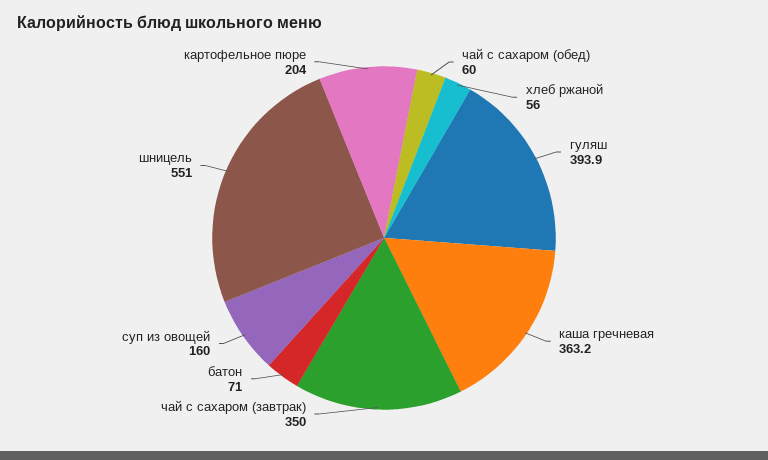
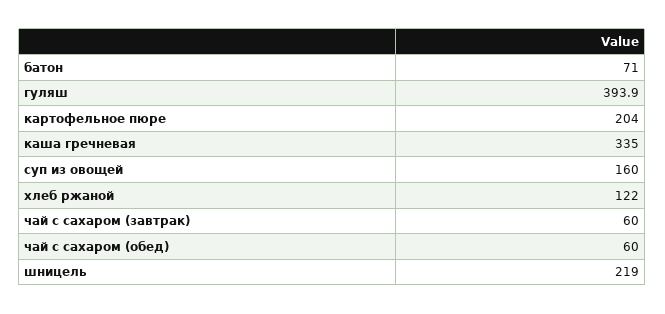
хлеб ржаной: 56 -> 122
каша гречневая: 363.2 -> 335
чай с сахаром (завтрак): 350 -> 60
шницель: 551 -> 219

